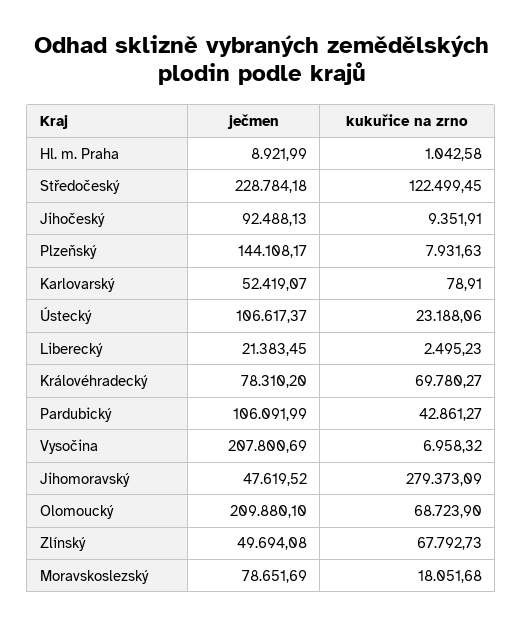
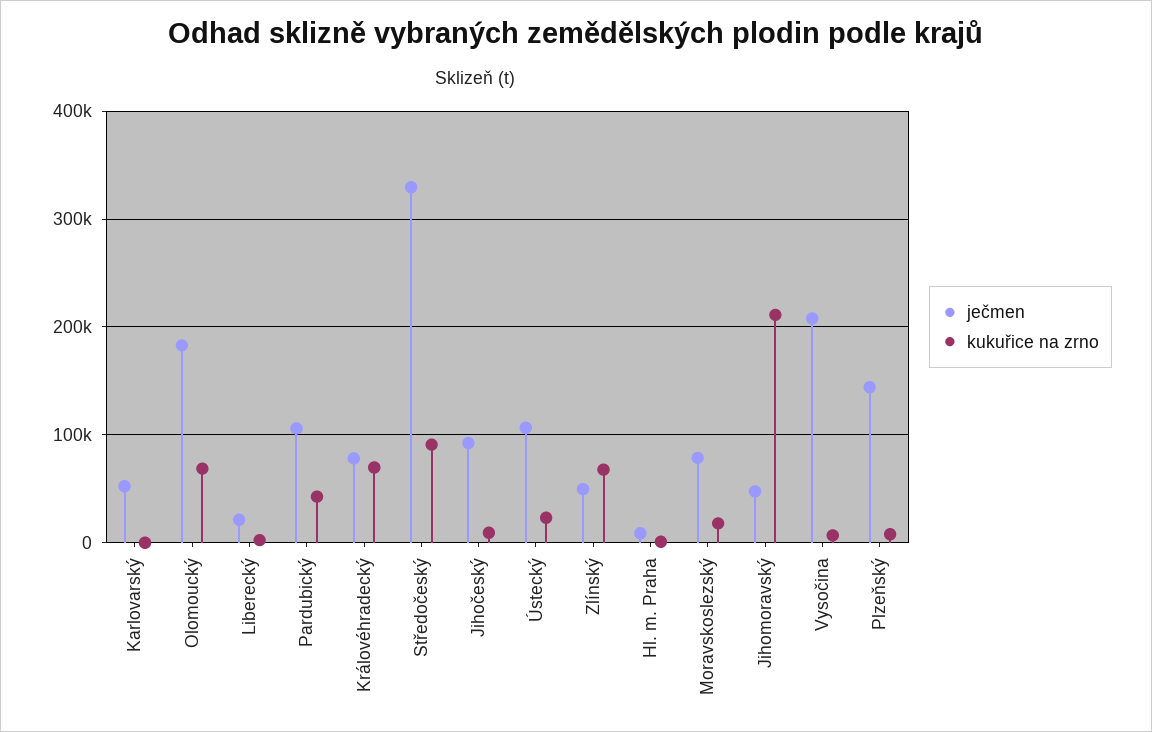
ječmen, Středočeský: 228784.18 -> 330000
kukuřice na zrno, Středočeský: 122499.45 -> 90000
kukuřice na zrno, Jihomoravský: 279373.09 -> 210000
ječmen, Olomoucký: 209880.1 -> 180000

